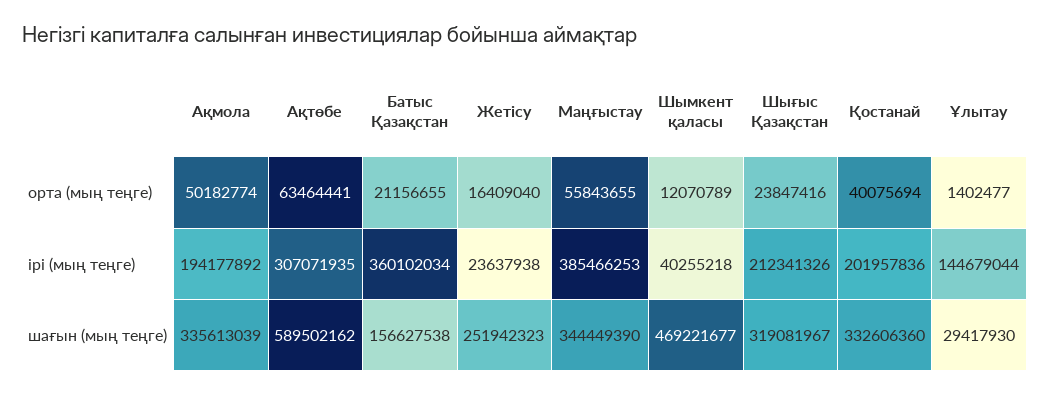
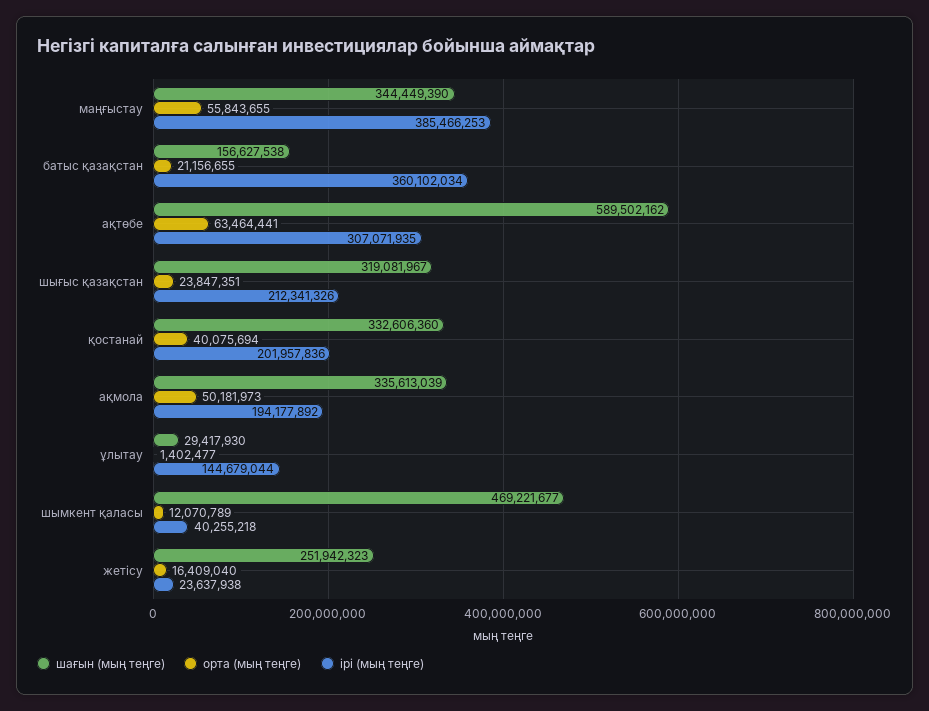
орта (мың теңге), Ақмола: 50182774 -> 50181973
орта (мың теңге), Шығыс Қазақстан: 23847416 -> 23847351

